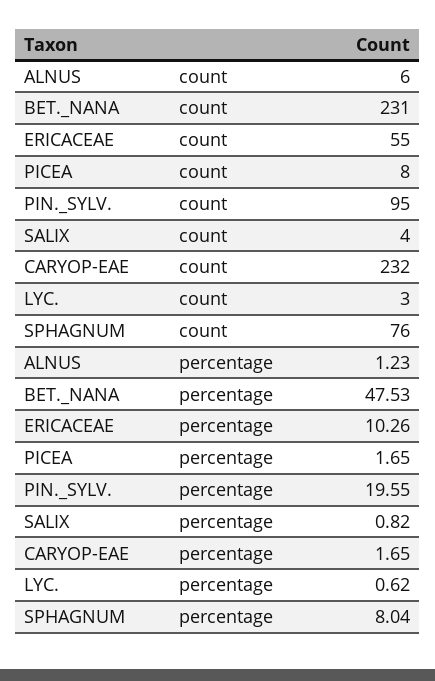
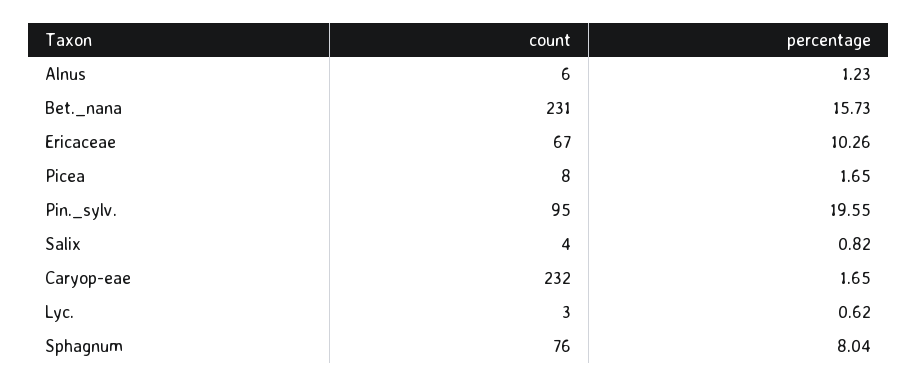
ERICACEAE, count: 55 -> 67
BET._NANA, percentage: 47.53 -> 15.73

